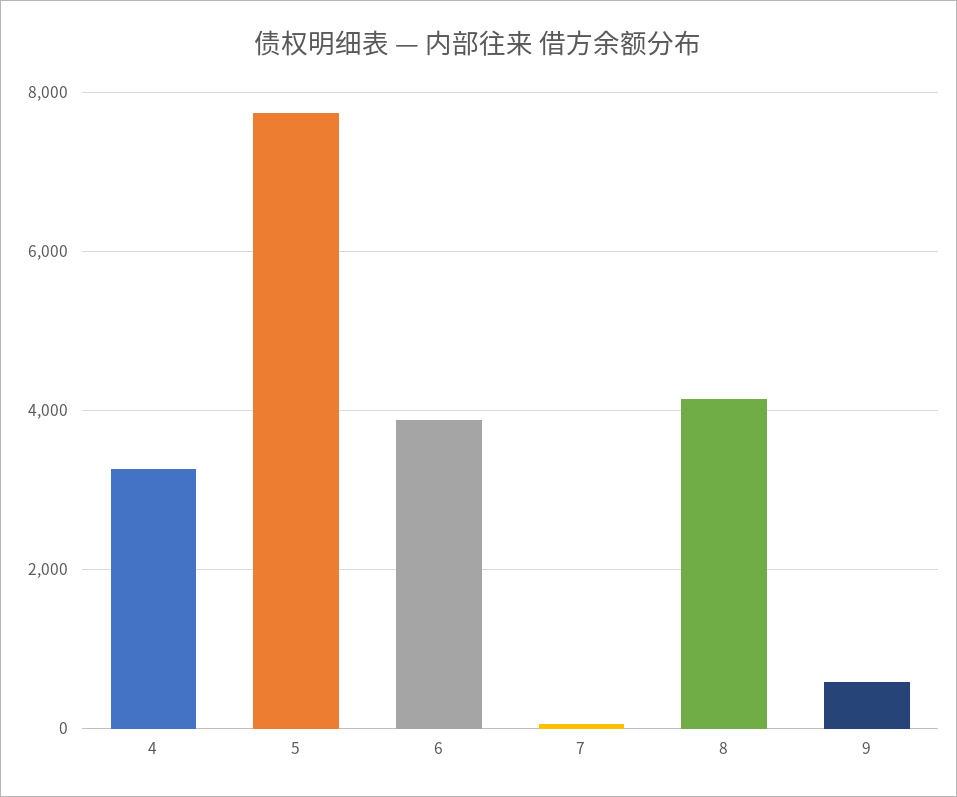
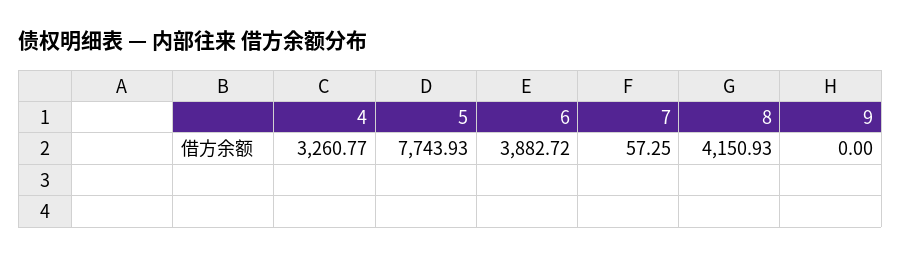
9: 600 -> 0

